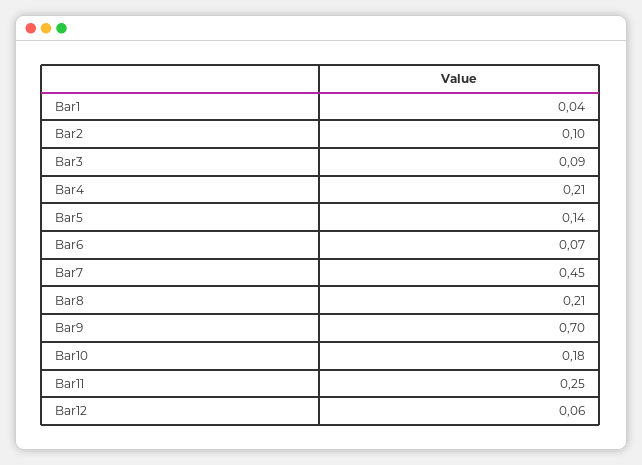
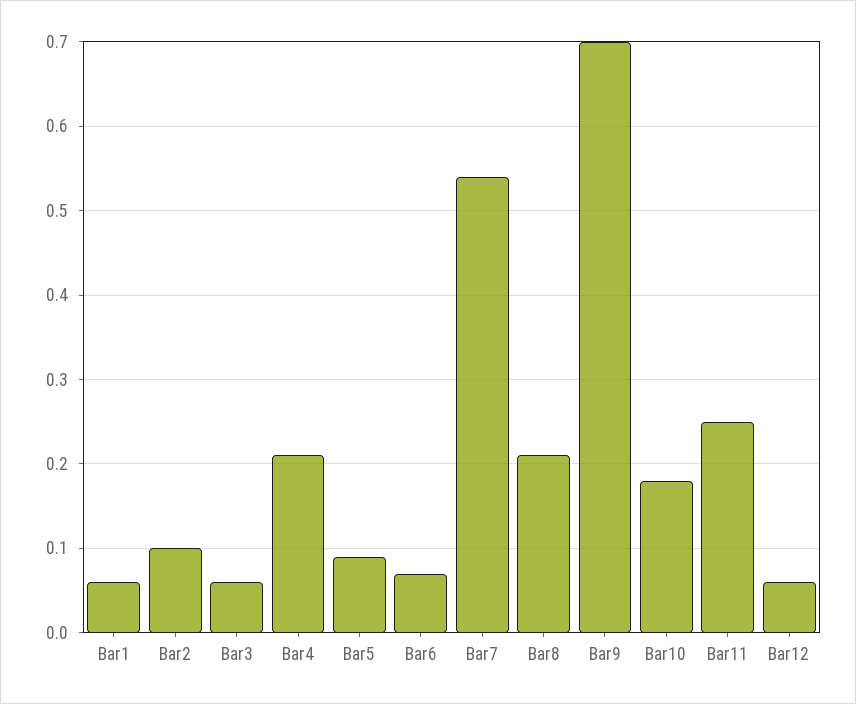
Bar1: 0.04 -> 0.06
Bar3: 0.09 -> 0.06
Bar5: 0.14 -> 0.09
Bar7: 0.45 -> 0.54

